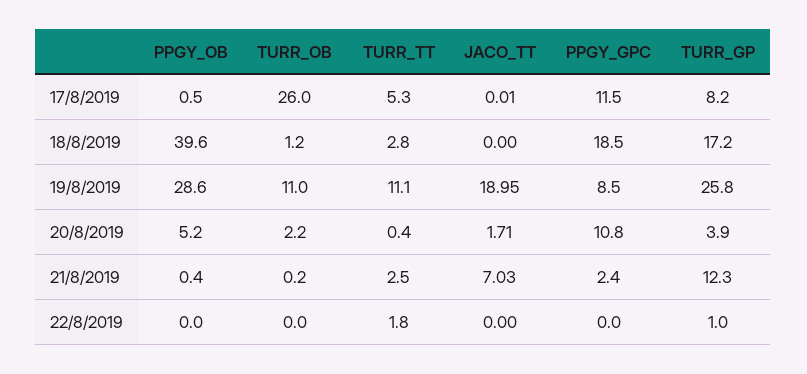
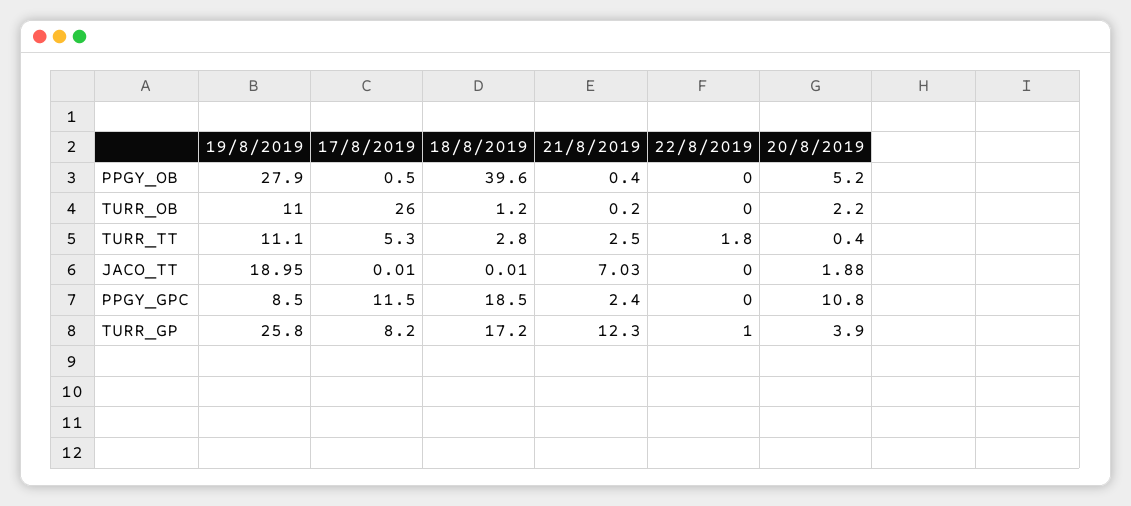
JACO_TT, 18/8/2019: 0 -> 0.01
PPGY_OB, 19/8/2019: 28.6 -> 27.9
JACO_TT, 20/8/2019: 1.71 -> 1.88

